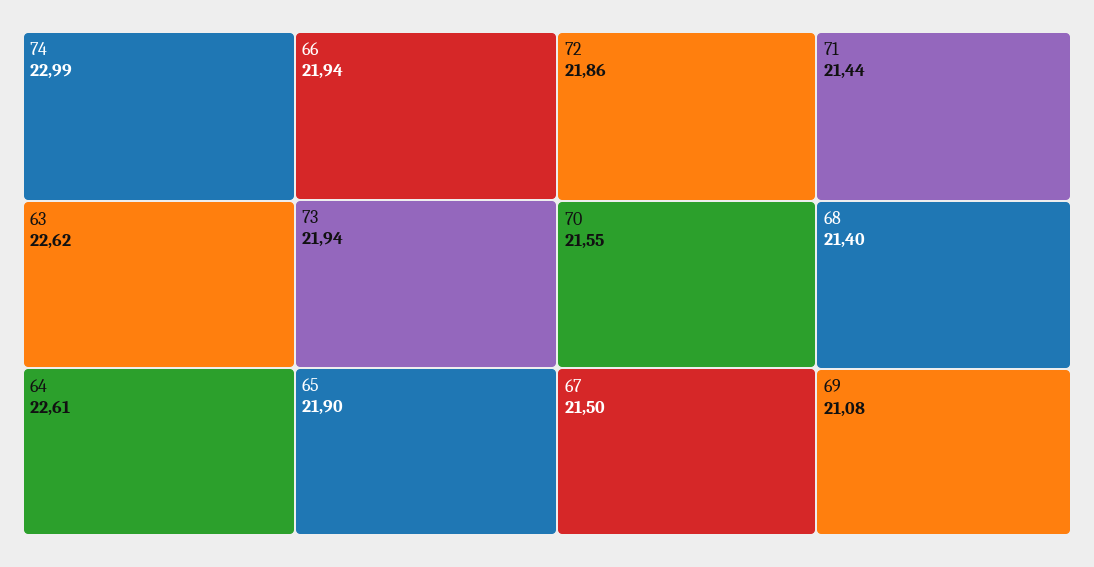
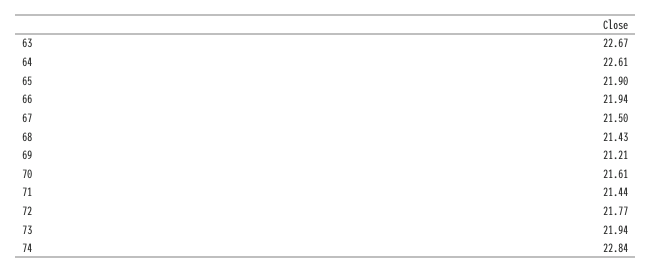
74: 22.99 -> 22.84
63: 22.62 -> 22.67
72: 21.86 -> 21.77
70: 21.55 -> 21.61
68: 21.4 -> 21.43
69: 21.08 -> 21.21

